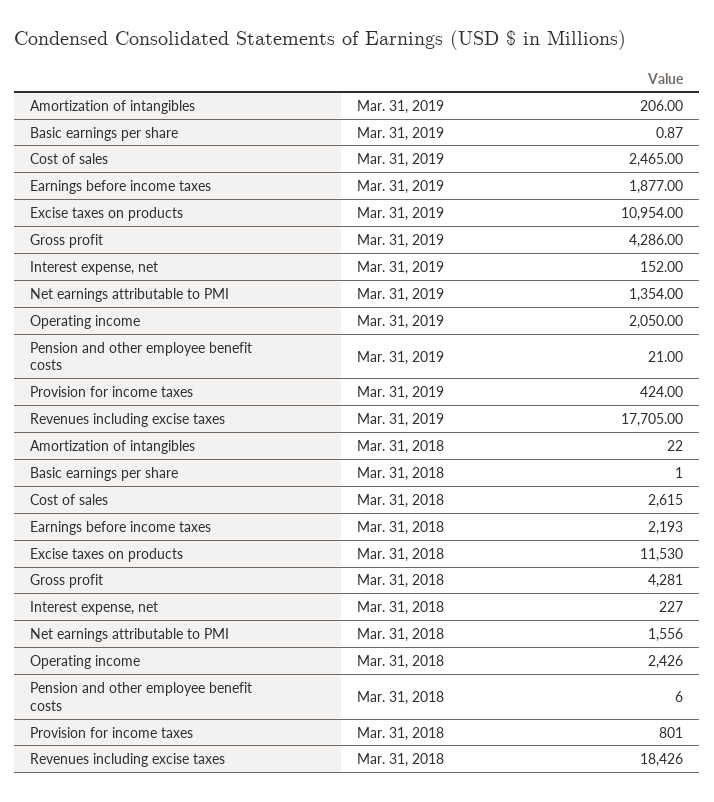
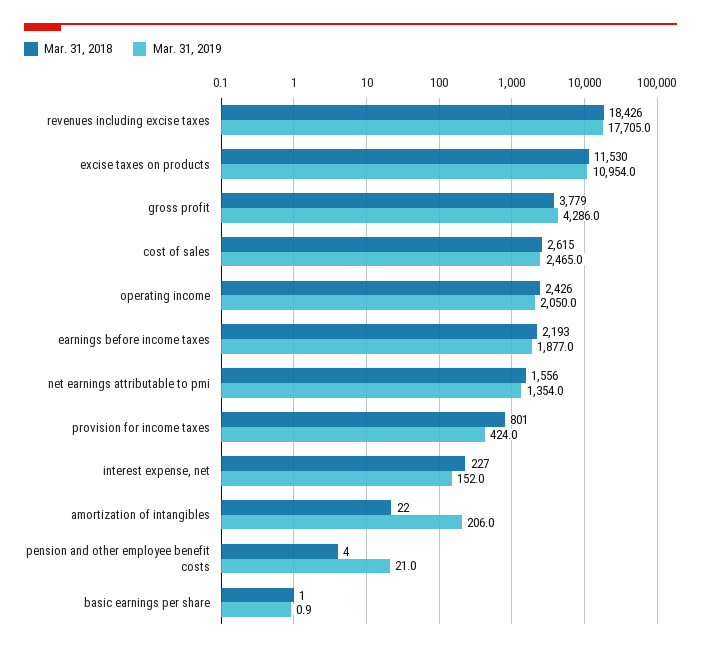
Mar. 31, 2018, Gross profit: 4281 -> 3779
Mar. 31, 2018, Pension and other employee benefit costs: 6 -> 4

